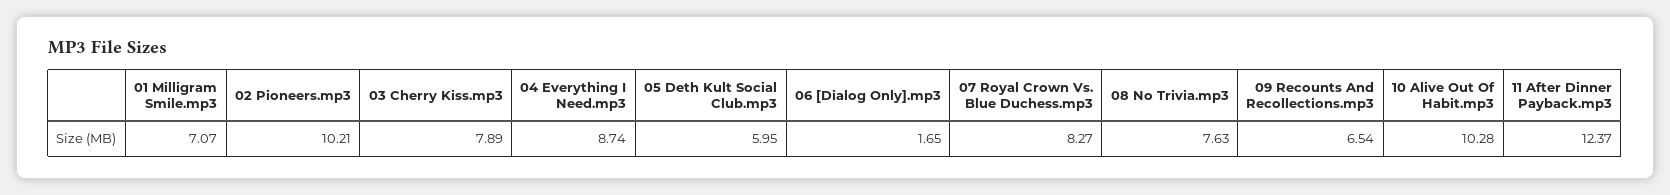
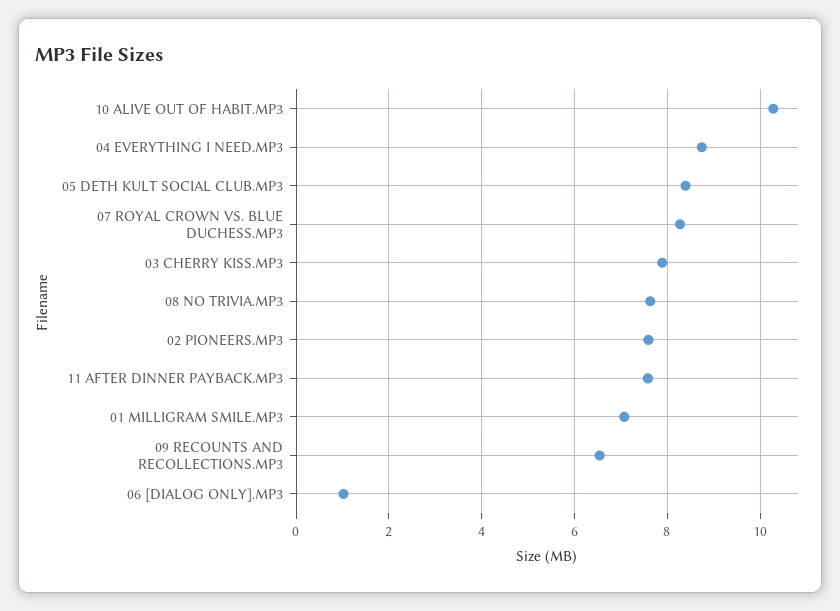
02 Pioneers.mp3: 10.21 -> 7.6
05 Deth Kult Social Club.mp3: 5.95 -> 8.4
06 [Dialog Only].mp3: 1.65 -> 1
11 After Dinner Payback.mp3: 12.37 -> 7.6

